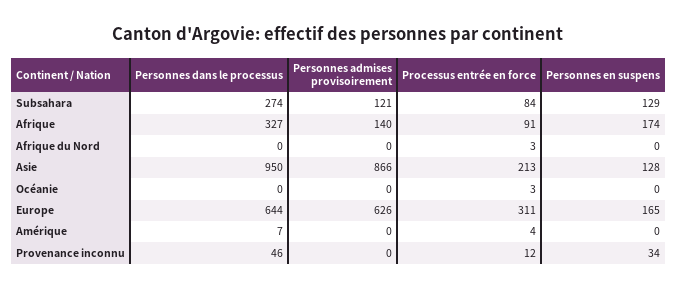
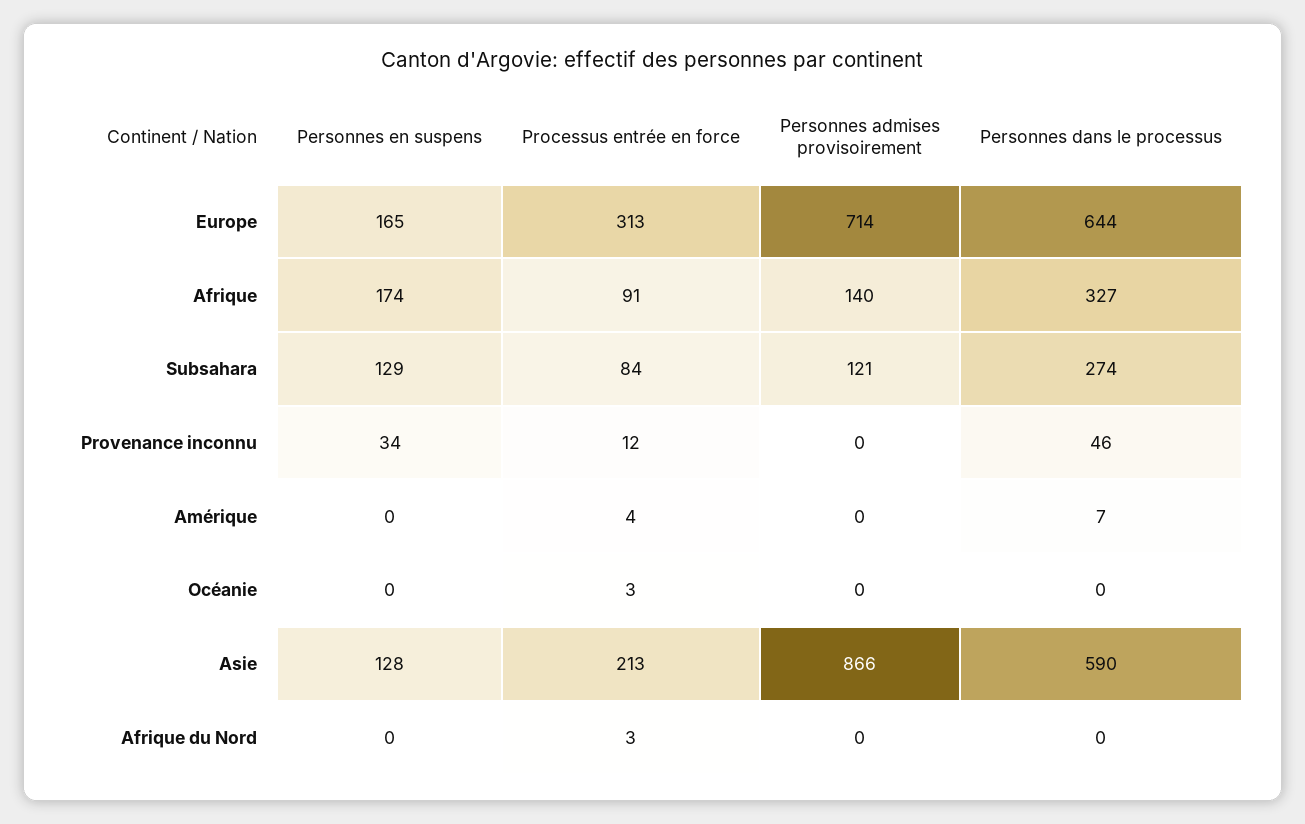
Personnes dans le processus, Asie: 950 -> 590
Personnes admises provisoirement, Europe: 626 -> 714
Processus entrée en force, Europe: 311 -> 313

